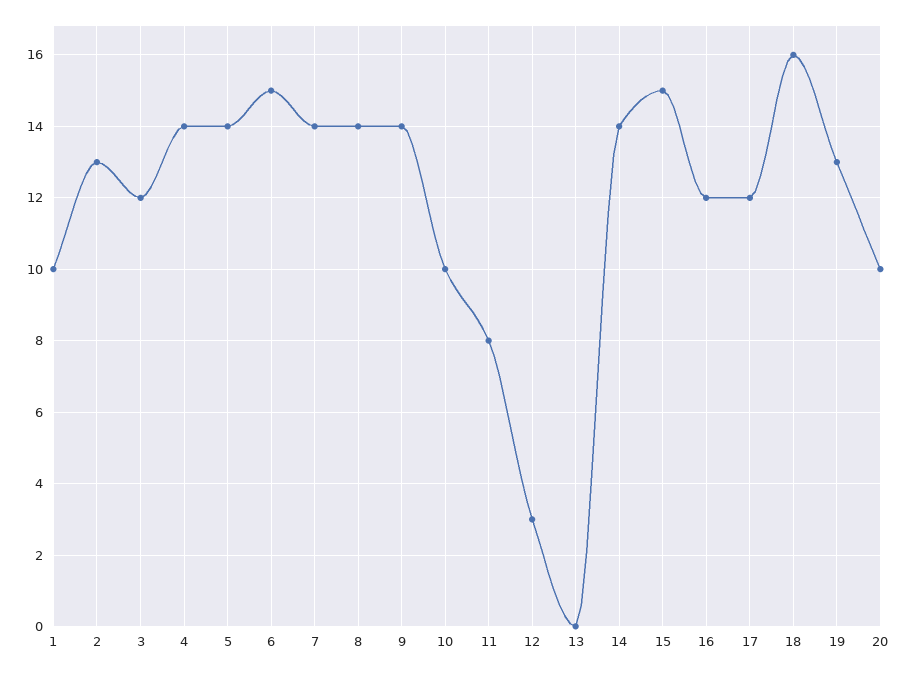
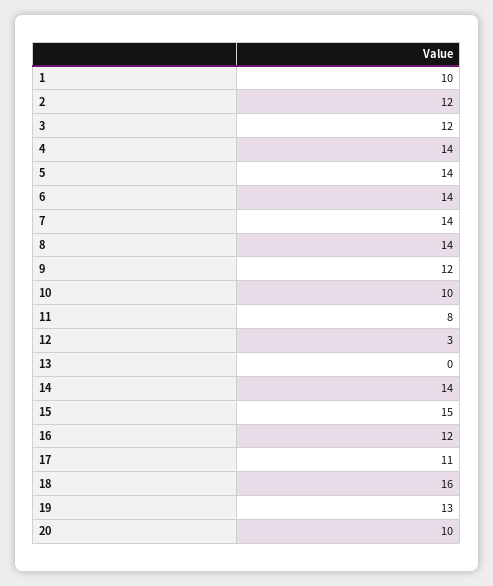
2: 13 -> 12
6: 15 -> 14
9: 14 -> 12
17: 12 -> 11

